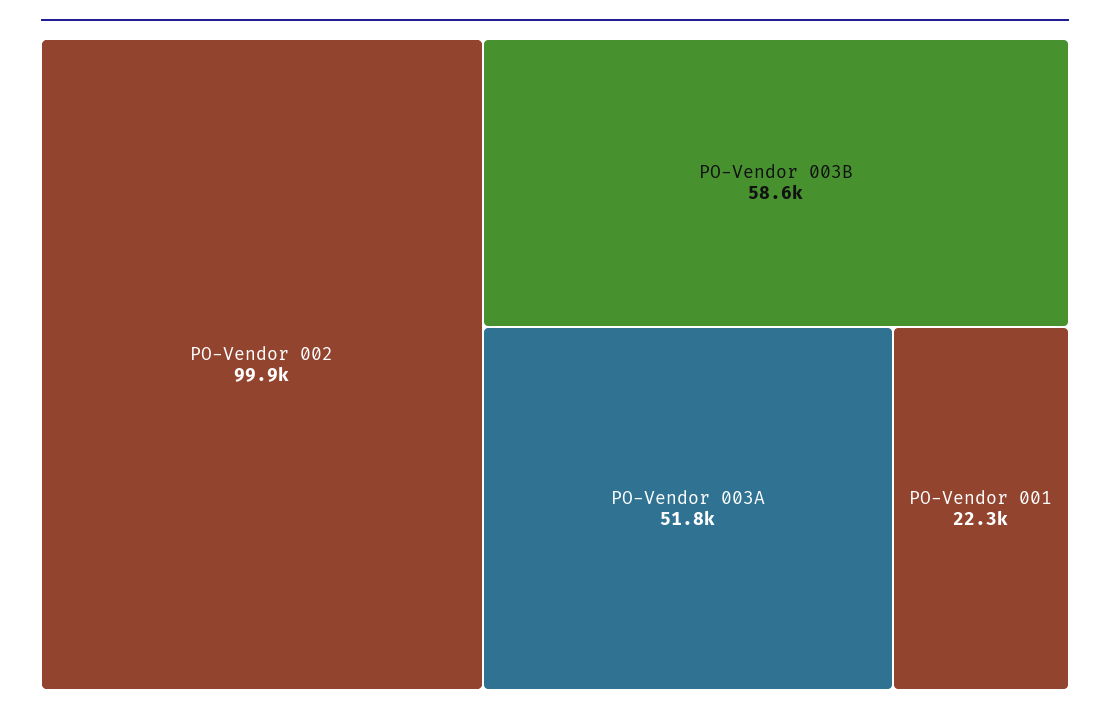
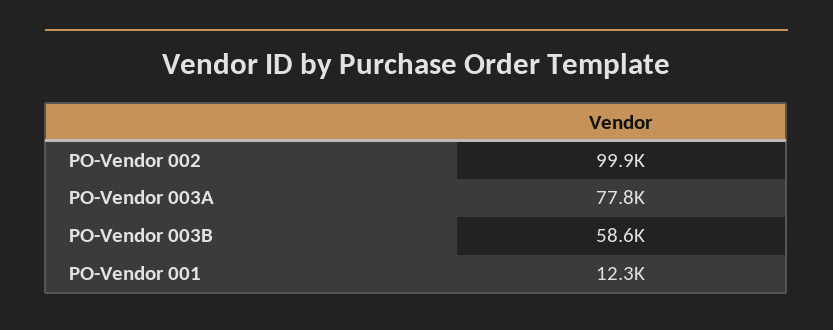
PO-Vendor 003A: 51800 -> 77800
PO-Vendor 001: 22300 -> 12300

